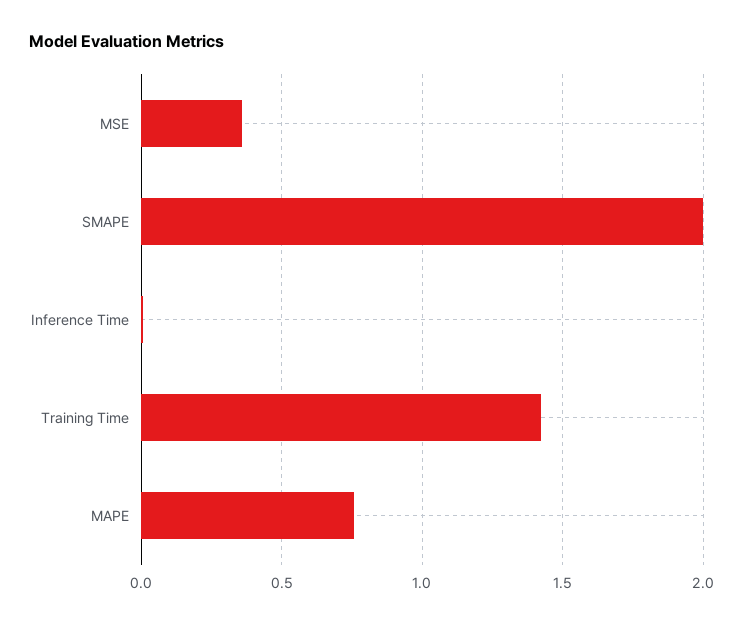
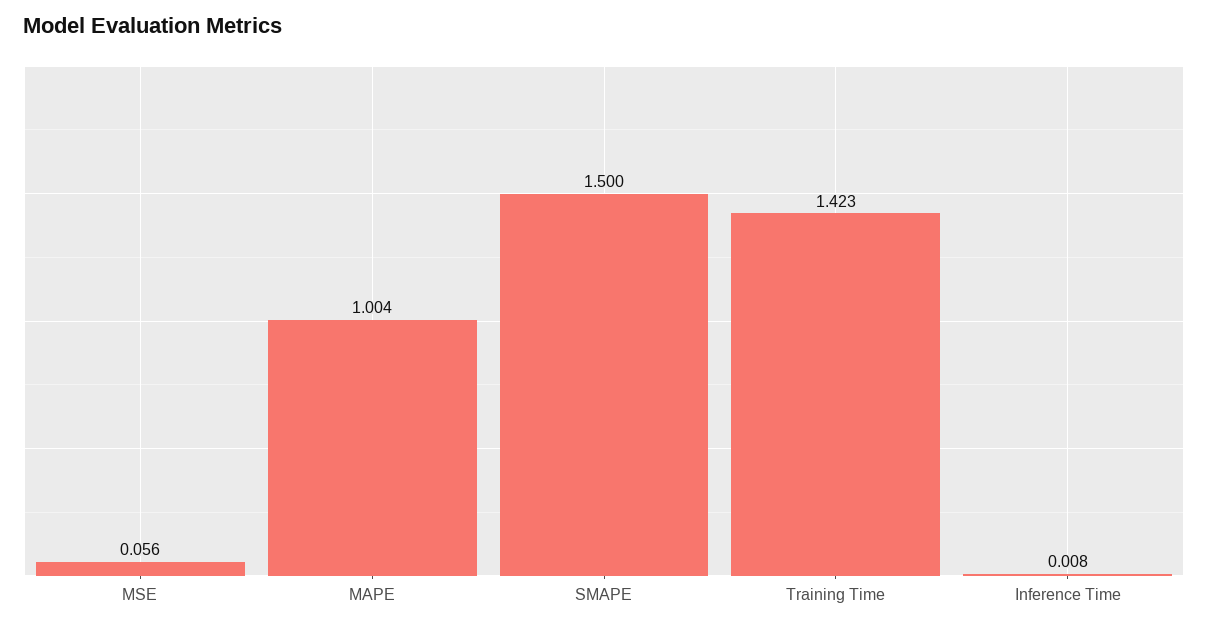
MSE: 0.35 -> 0.056
SMAPE: 2 -> 1.5
MAPE: 0.75 -> 1.004

